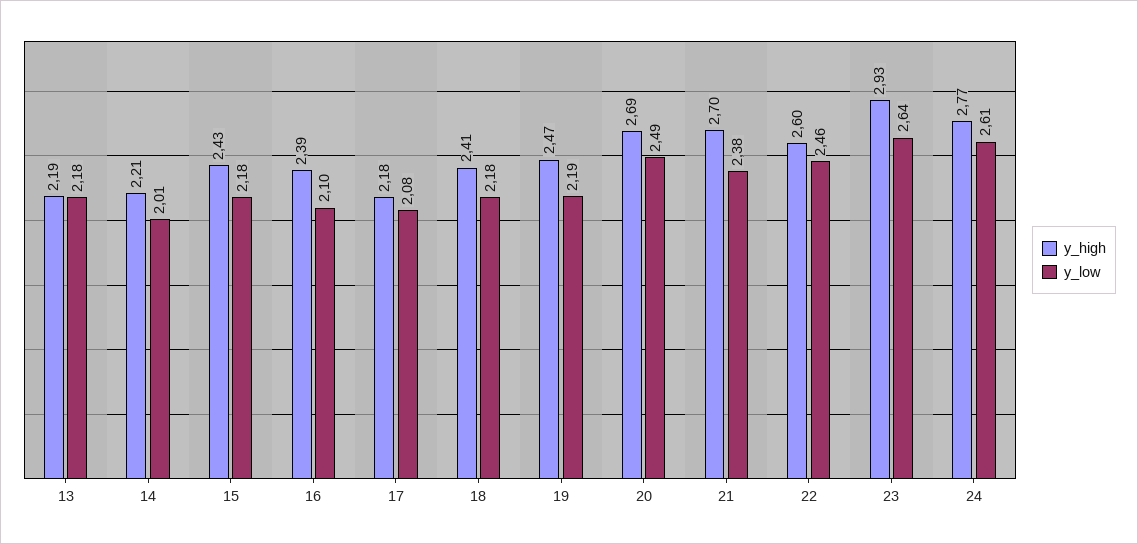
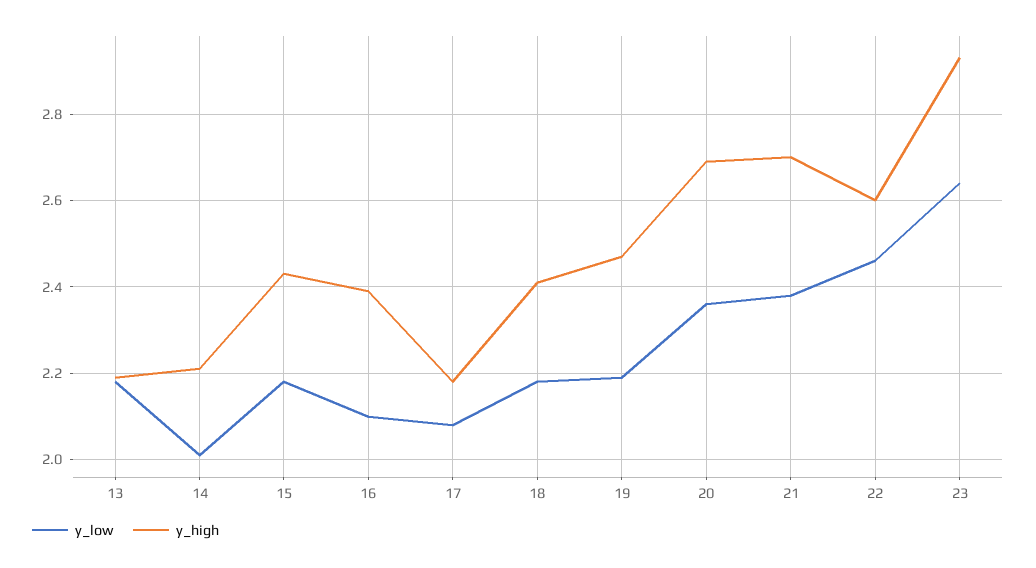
y_low, 20: 2.49 -> 2.35
y_high, 24: 2.77 -> none
y_low, 24: 2.61 -> none

